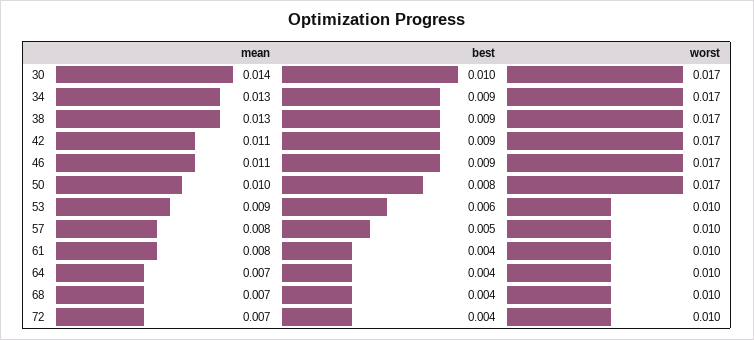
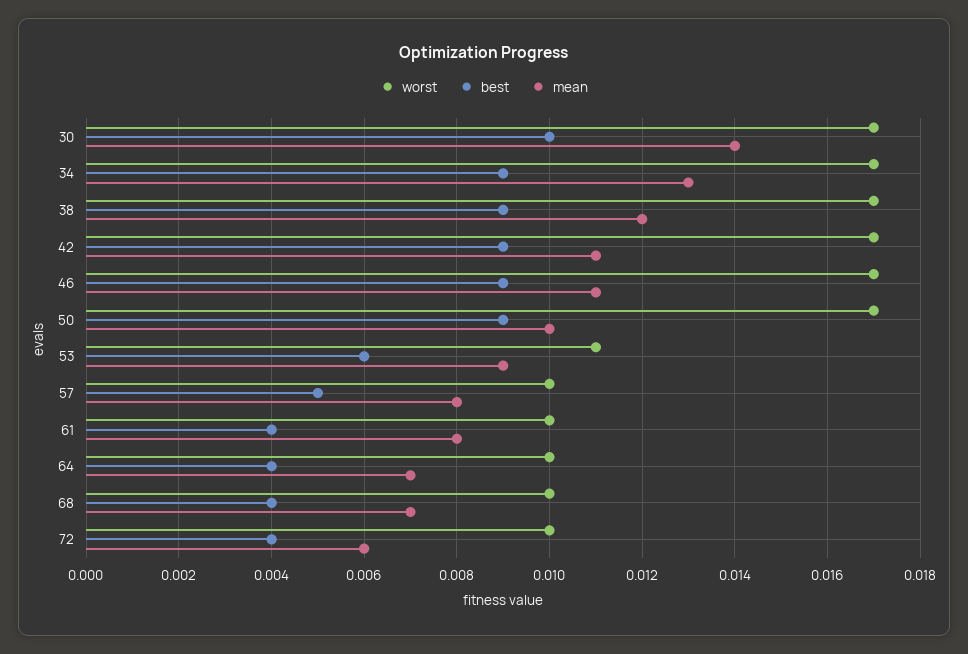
mean, 38: 0.013 -> 0.012
best, 50: 0.008 -> 0.009
worst, 53: 0.01 -> 0.011
mean, 72: 0.007 -> 0.006

